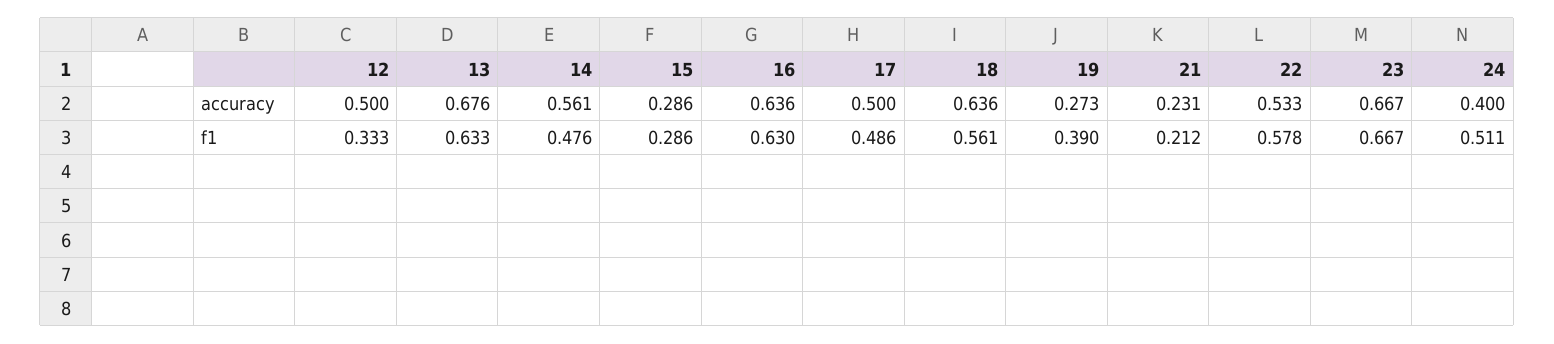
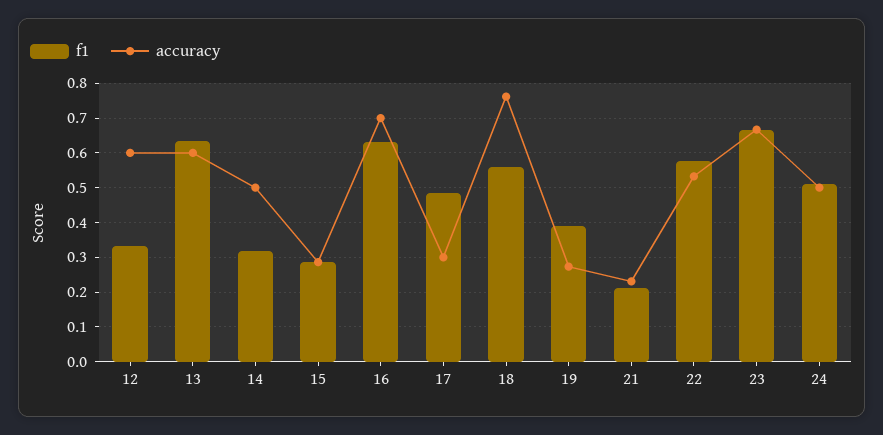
accuracy, 12: 0.5 -> 0.6
accuracy, 13: 0.676 -> 0.6
accuracy, 14: 0.561 -> 0.5
accuracy, 16: 0.636 -> 0.7
accuracy, 17: 0.5 -> 0.3
accuracy, 18: 0.636 -> 0.76
accuracy, 24: 0.4 -> 0.5
f1, 14: 0.476 -> 0.32

